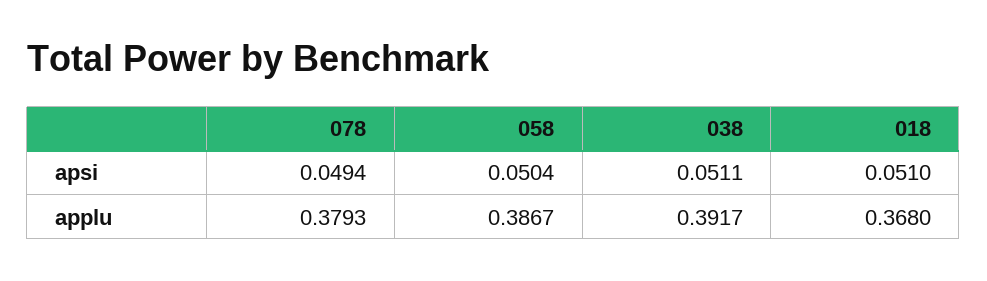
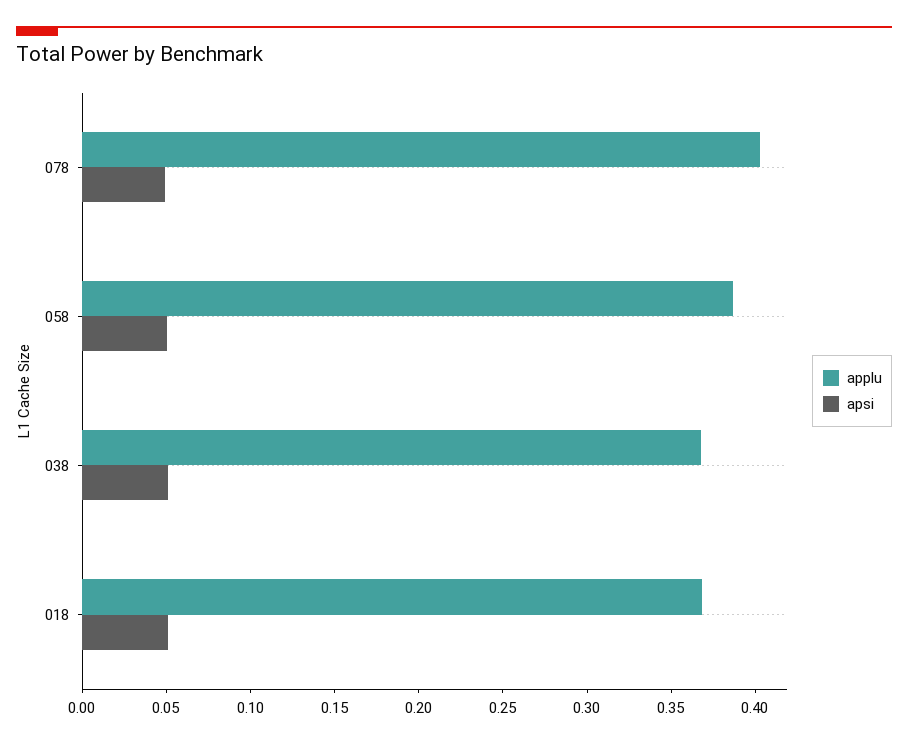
applu, 078: 0.3793 -> 0.4
applu, 038: 0.3917 -> 0.37

